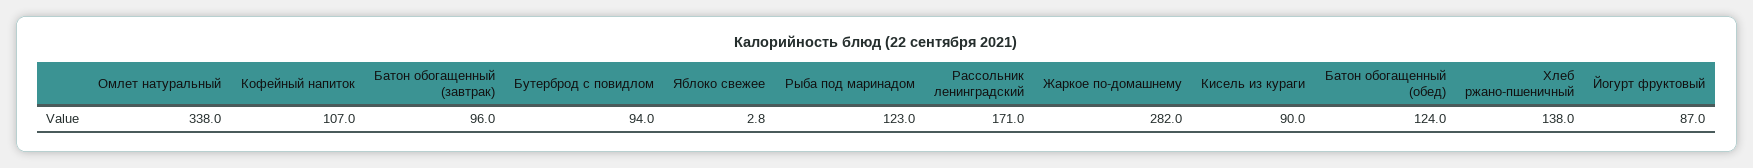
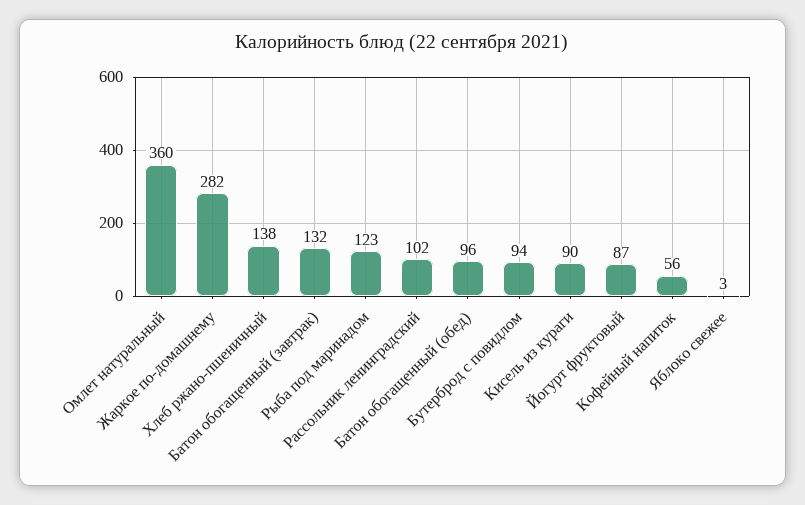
Омлет натуральный: 338 -> 360
Кофейный напиток: 107 -> 56
Батон обогащенный (завтрак): 96 -> 132
Рассольник ленинградский: 171 -> 102
Батон обогащенный (обед): 124 -> 96

